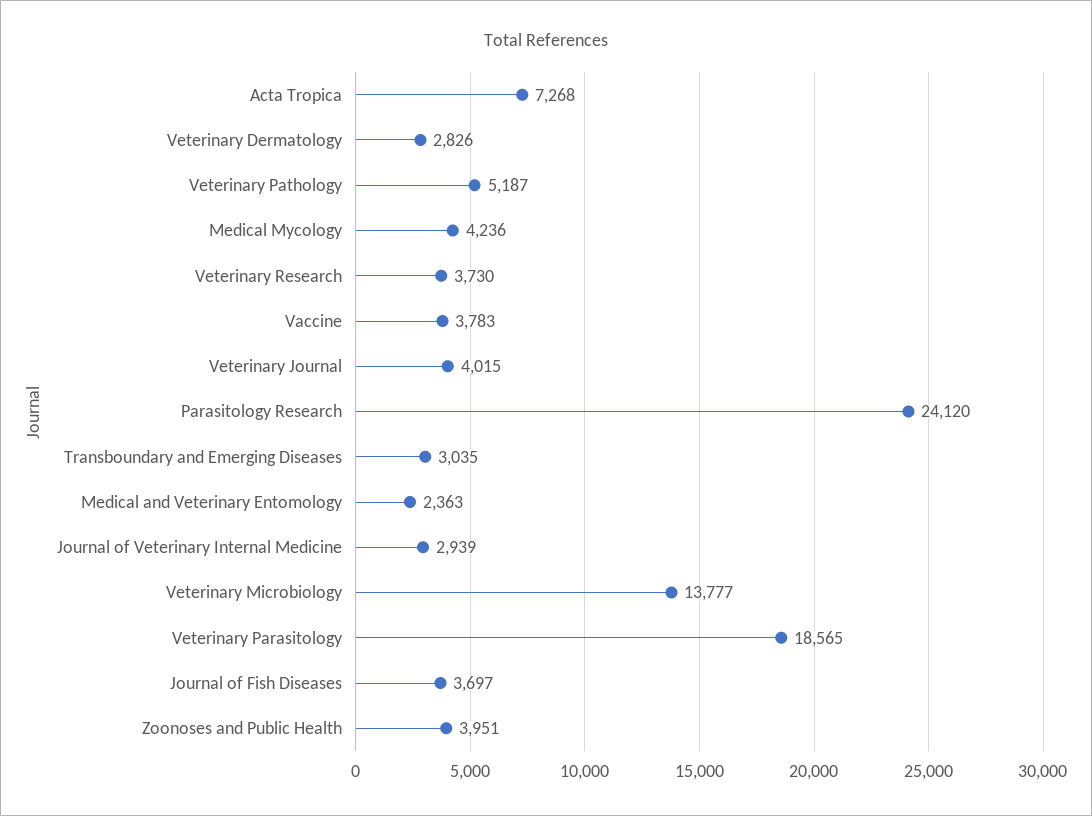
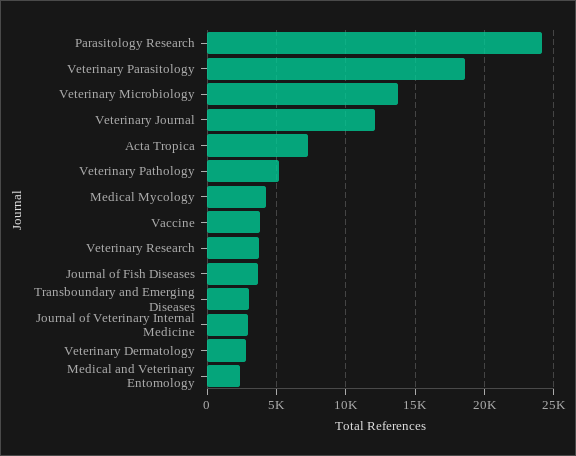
Veterinary Journal: 4015 -> 12000
Zoonoses and Public Health: 3951 -> none

